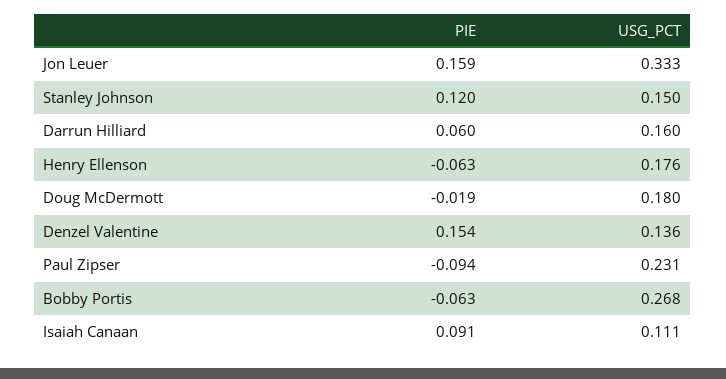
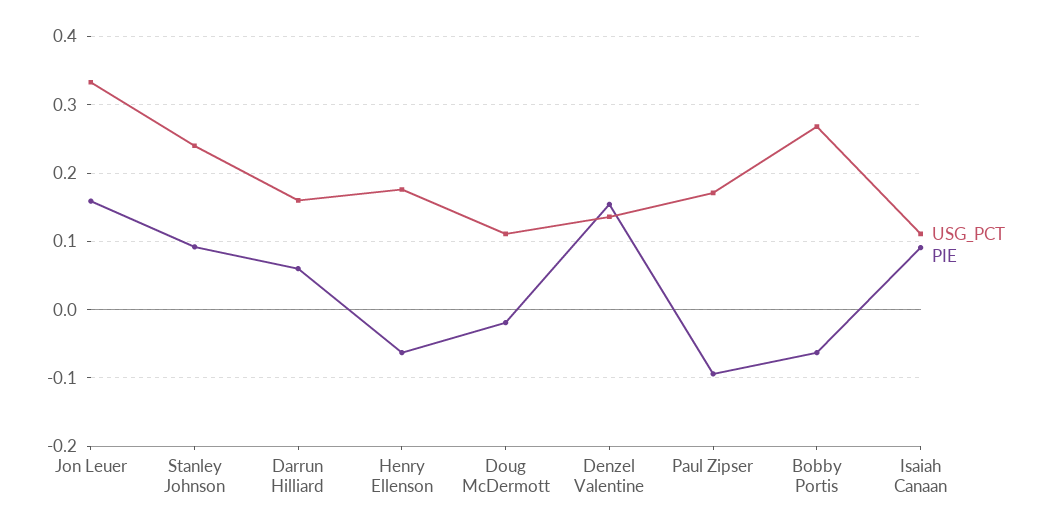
PIE, Stanley Johnson: 0.12 -> 0.09
USG_PCT, Stanley Johnson: 0.15 -> 0.24
USG_PCT, Doug McDermott: 0.18 -> 0.11
USG_PCT, Paul Zipser: 0.231 -> 0.17

